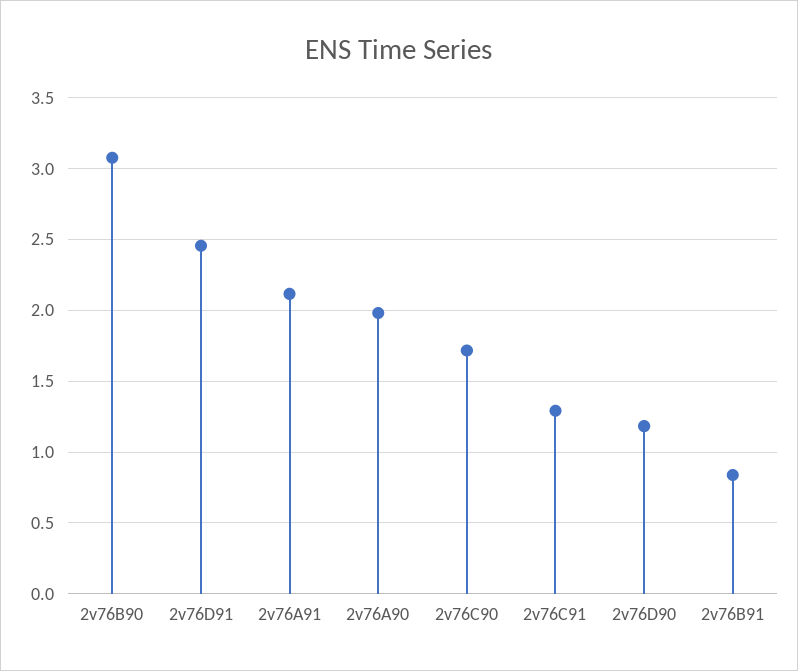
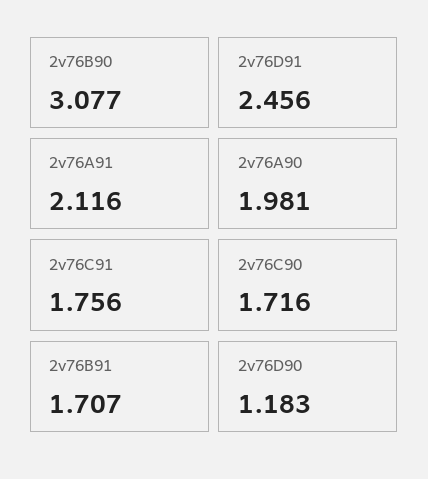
2v76C91: 1.3 -> 1.756
2v76B91: 0.85 -> 1.707

